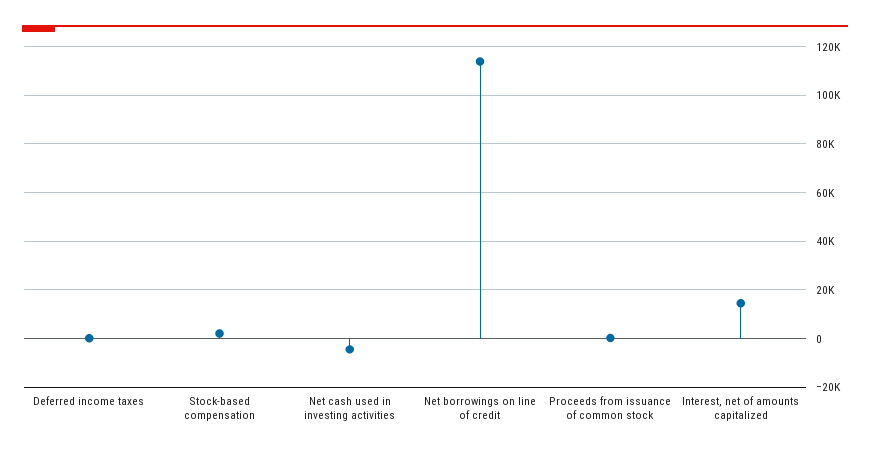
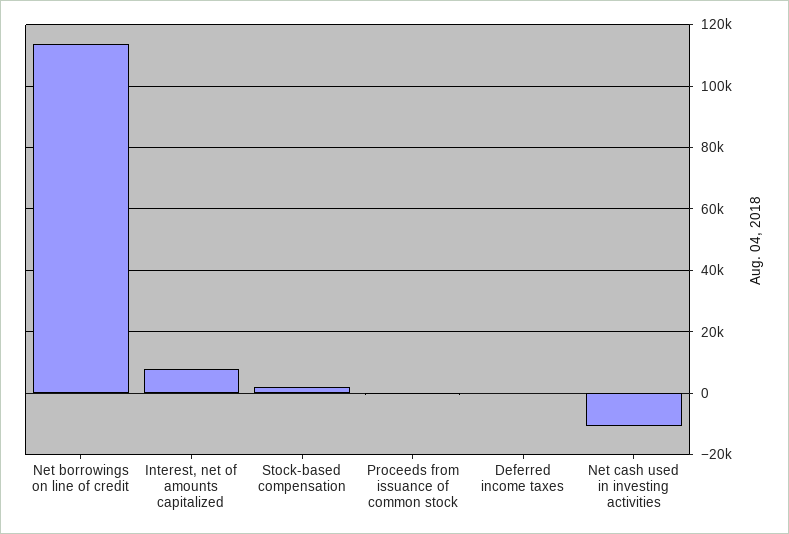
Net cash used in investing activities: -5000 -> -10000
Interest, net of amounts capitalized: 15000 -> 8000

